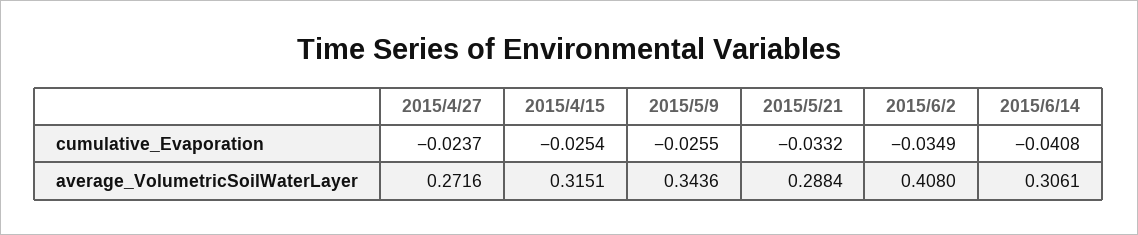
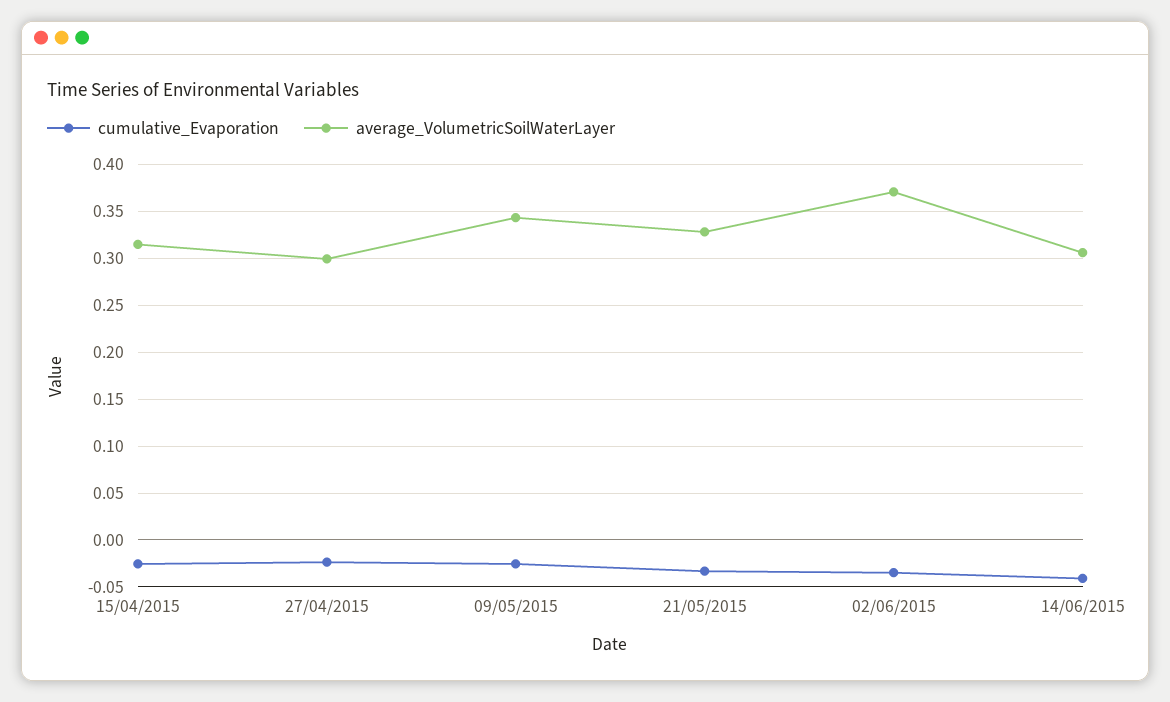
average_VolumetricSoilWaterLayer, 2015/4/27: 0.2716 -> 0.3
average_VolumetricSoilWaterLayer, 2015/5/21: 0.2884 -> 0.33
average_VolumetricSoilWaterLayer, 2015/6/2: 0.408 -> 0.37

